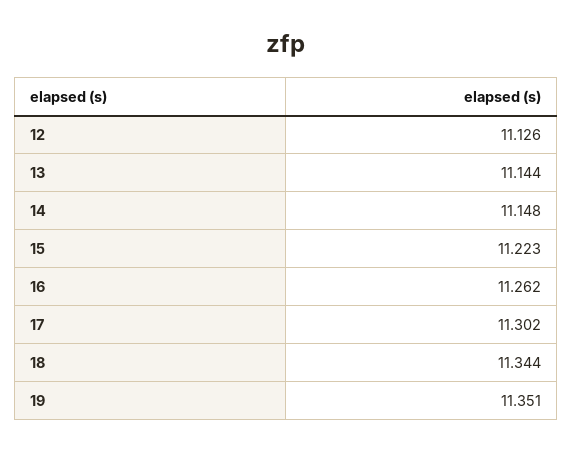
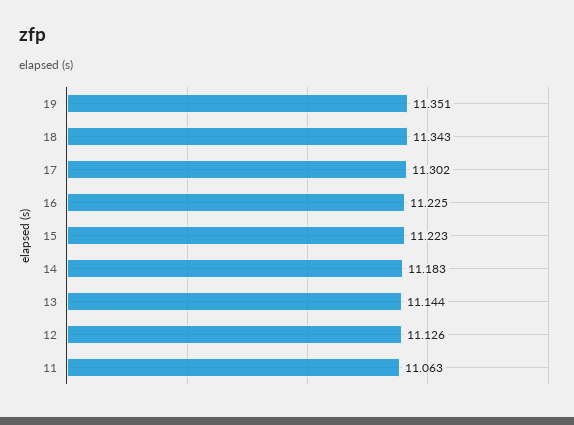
14: 11.148 -> 11.183
16: 11.262 -> 11.225
18: 11.344 -> 11.343
11: none -> 11.063

